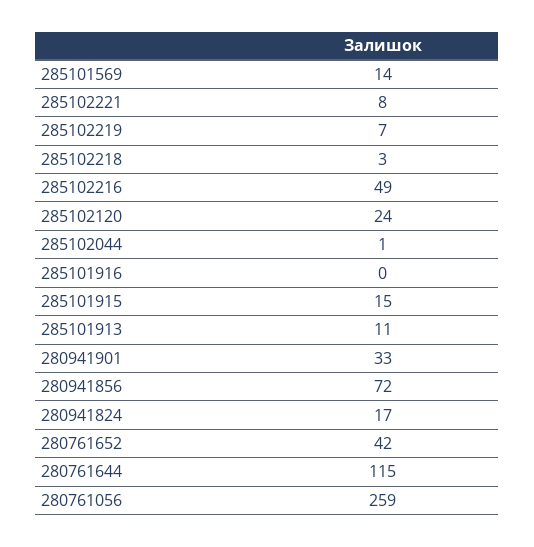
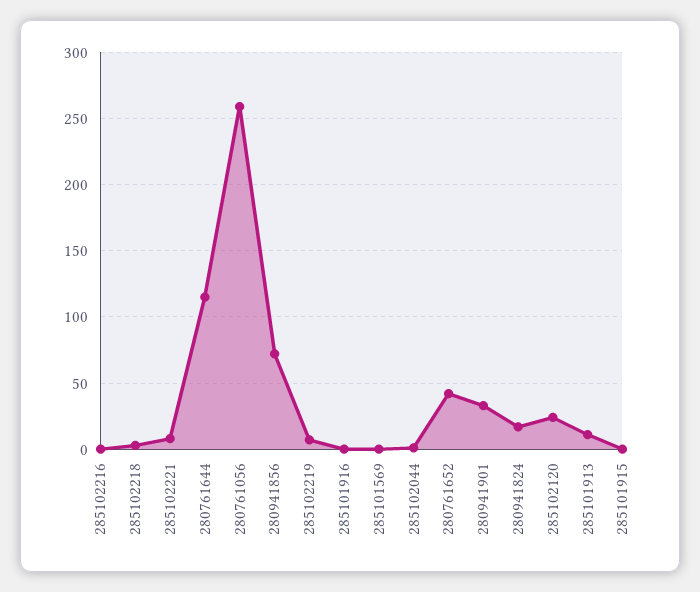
285101569: 14 -> 0
285102216: 49 -> 0
285101915: 15 -> 0

